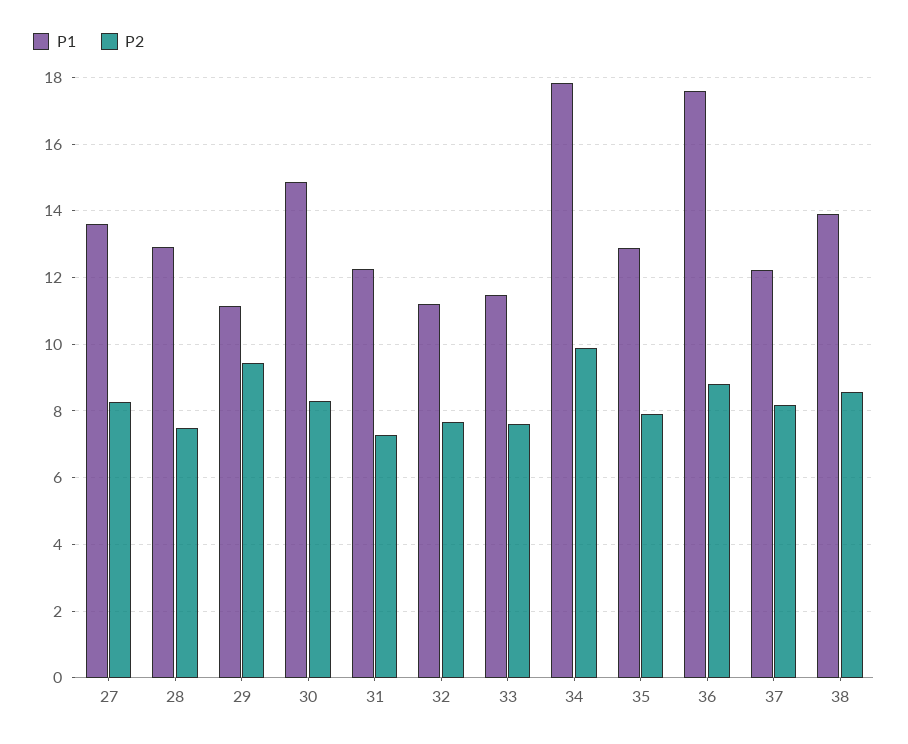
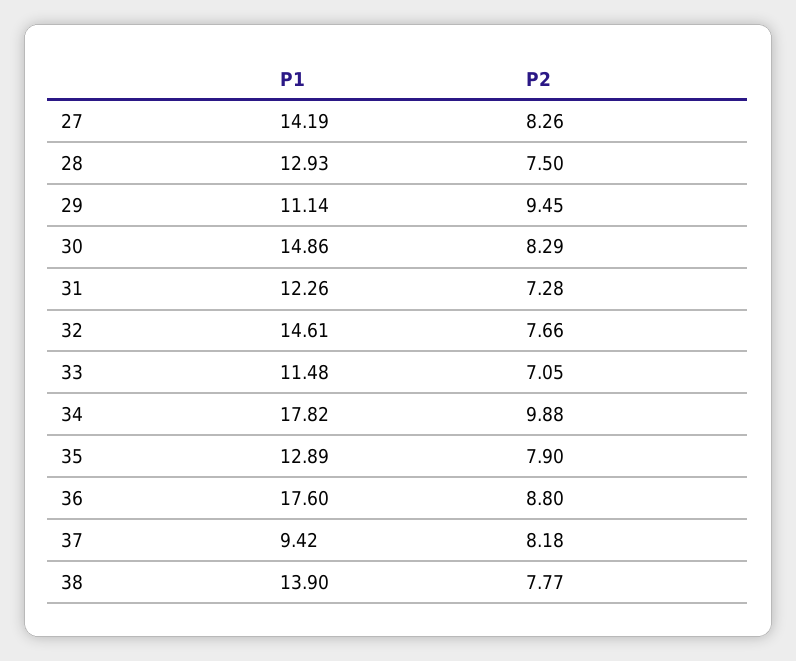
P1, 27: 13.6 -> 14.19
P1, 32: 11.2 -> 14.61
P2, 33: 7.6 -> 7.05
P1, 37: 12.2 -> 9.42
P2, 38: 8.6 -> 7.77

